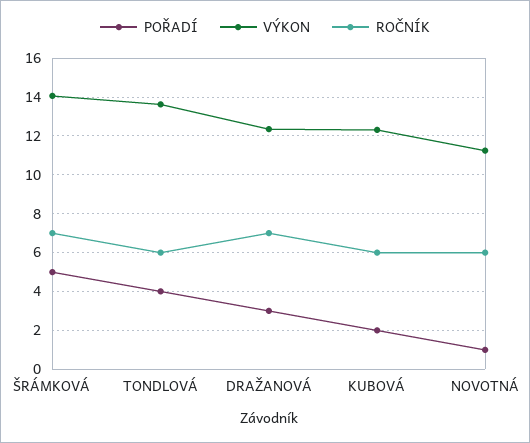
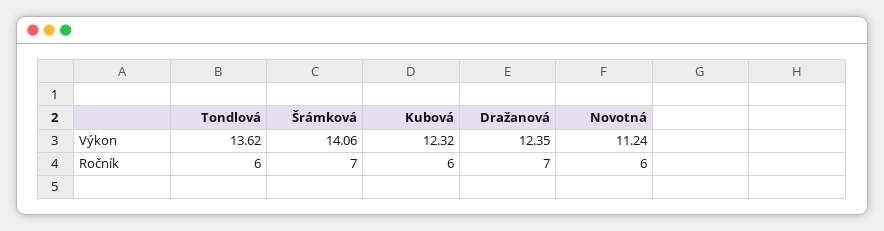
POŘADÍ, ŠRÁMKOVÁ: 5 -> none
POŘADÍ, TONDLOVÁ: 4 -> none
POŘADÍ, DRAŽANOVÁ: 3 -> none
POŘADÍ, KUBOVÁ: 2 -> none
POŘADÍ, NOVOTNÁ: 1 -> none

